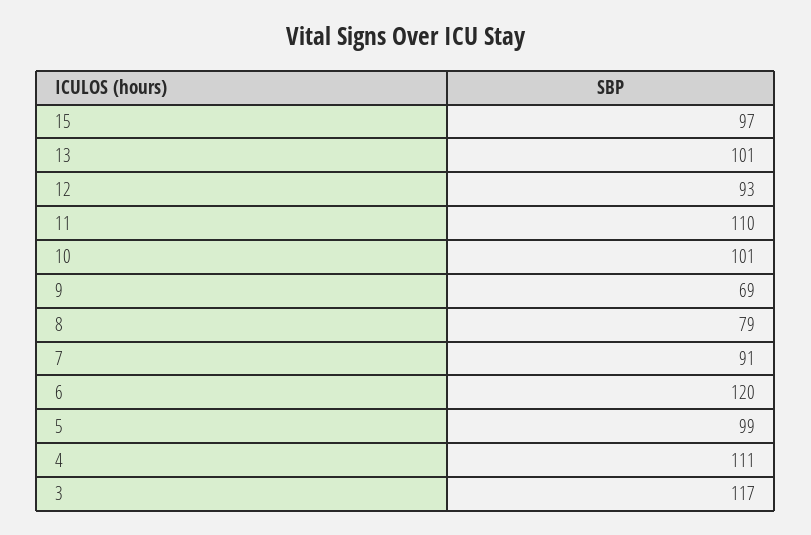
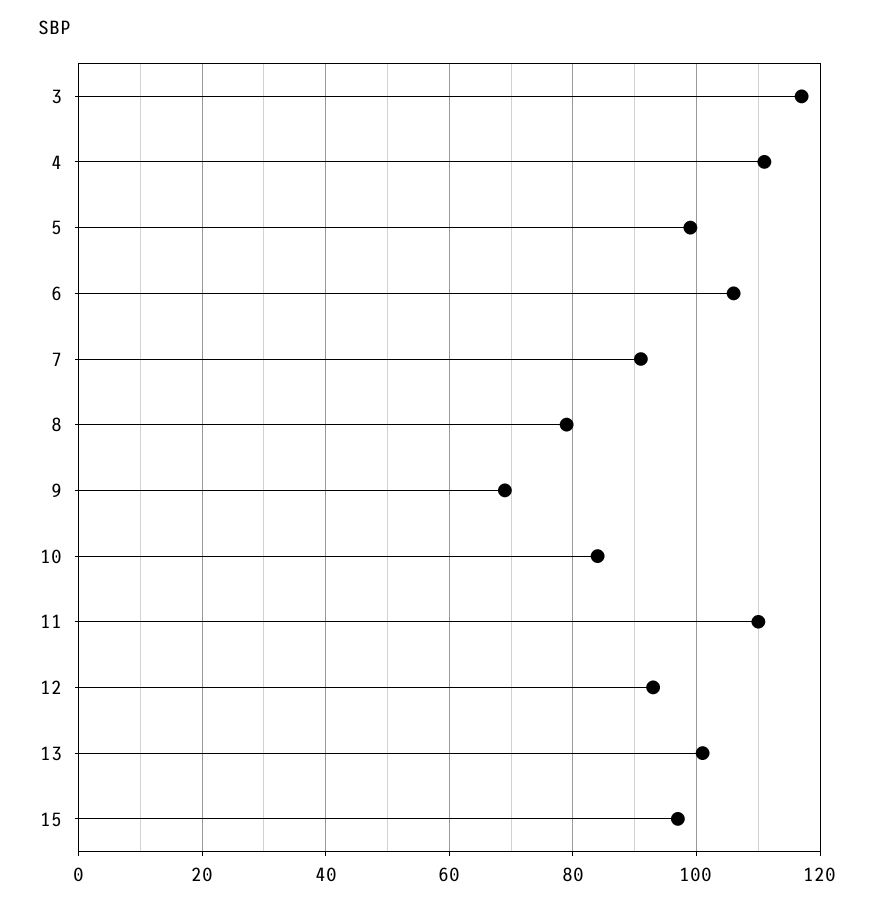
10: 101 -> 85
6: 120 -> 105

